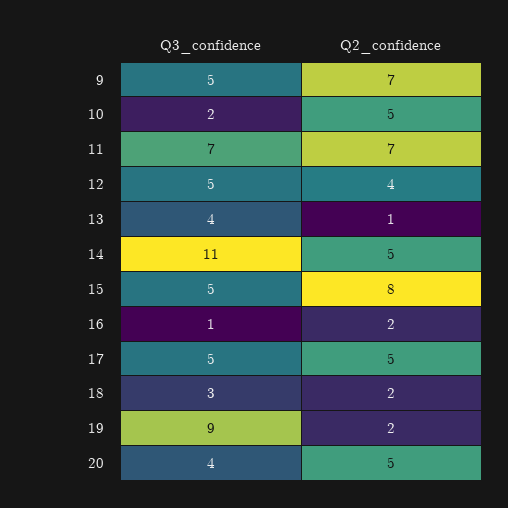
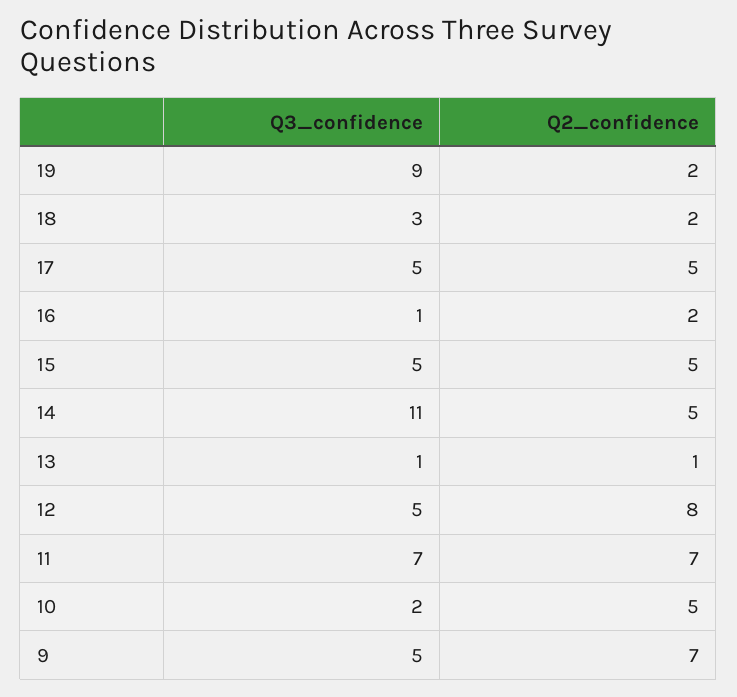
Q2_confidence, 12: 4 -> 8
Q3_confidence, 13: 4 -> 1
Q2_confidence, 15: 8 -> 5
Q3_confidence, 20: 4 -> none
Q2_confidence, 20: 5 -> none

